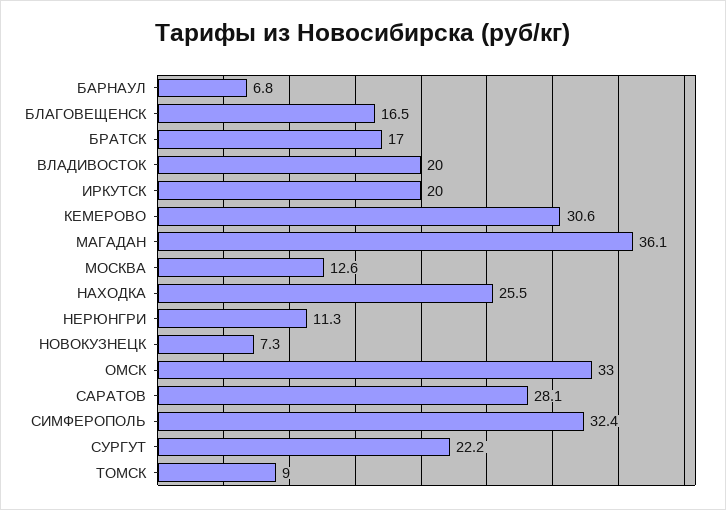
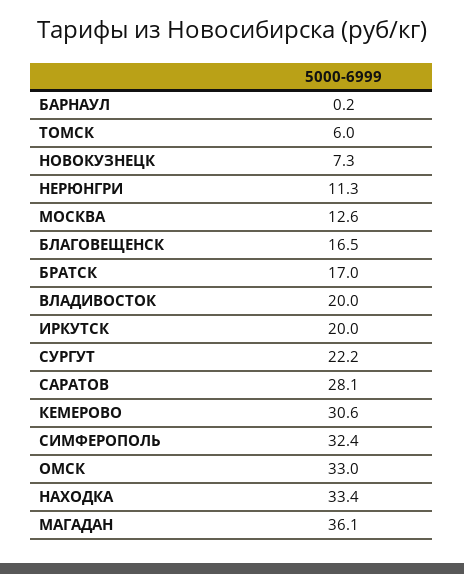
БАРНАУЛ: 6.8 -> 0.2
НАХОДКА: 25.5 -> 33.4
ТОМСК: 9 -> 6

